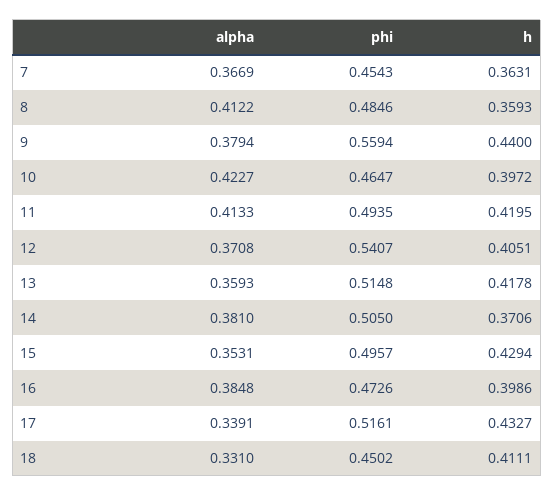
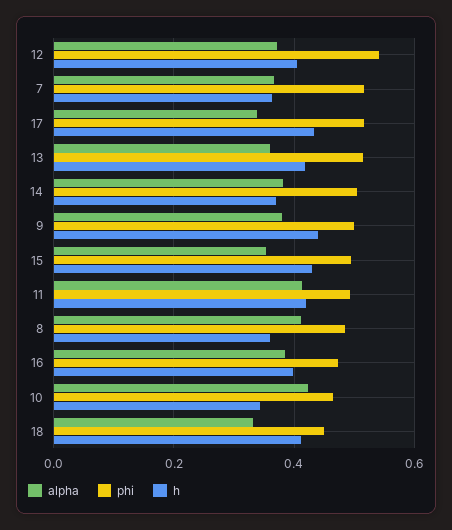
phi, 7: 0.4543 -> 0.52
phi, 9: 0.5594 -> 0.5
h, 10: 0.3972 -> 0.34

